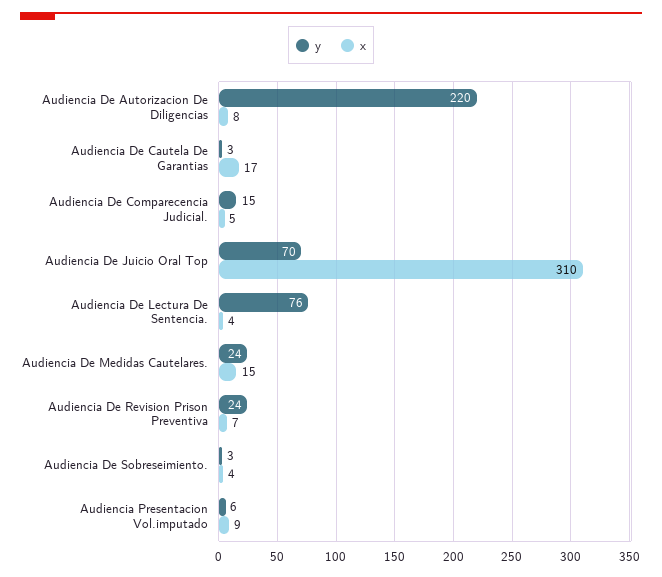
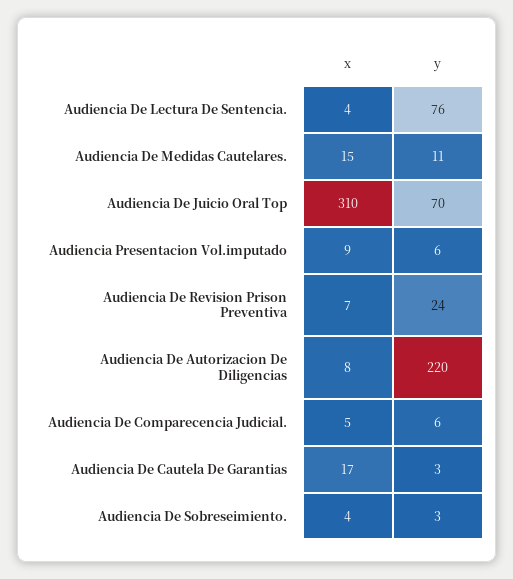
y, Audiencia De Comparecencia Judicial.: 15 -> 6
y, Audiencia De Medidas Cautelares.: 24 -> 11

